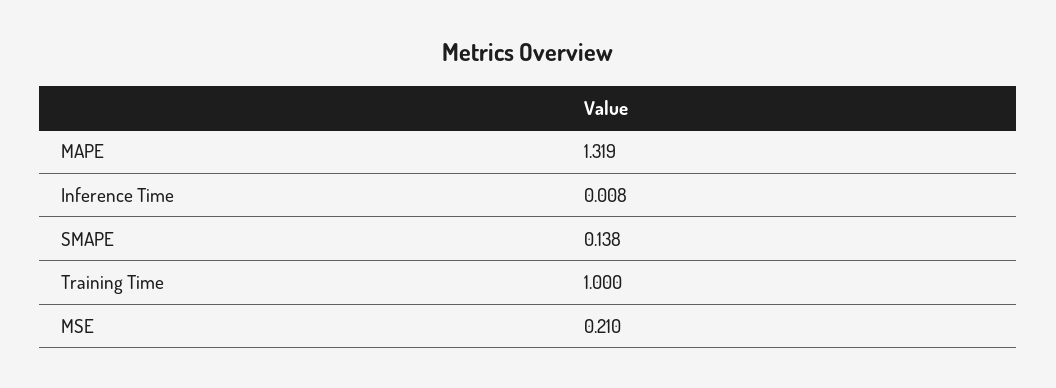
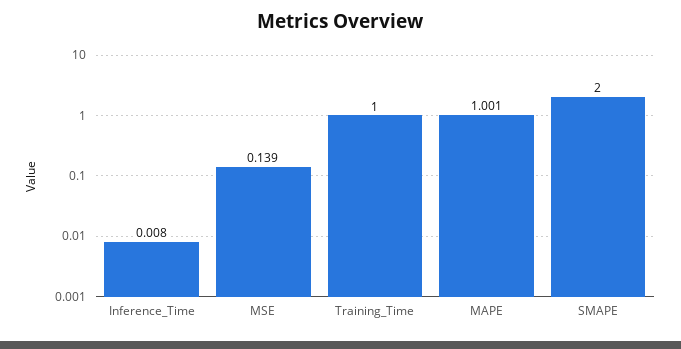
MAPE: 1.319 -> 1.001
SMAPE: 0.138 -> 2
MSE: 0.21 -> 0.139

